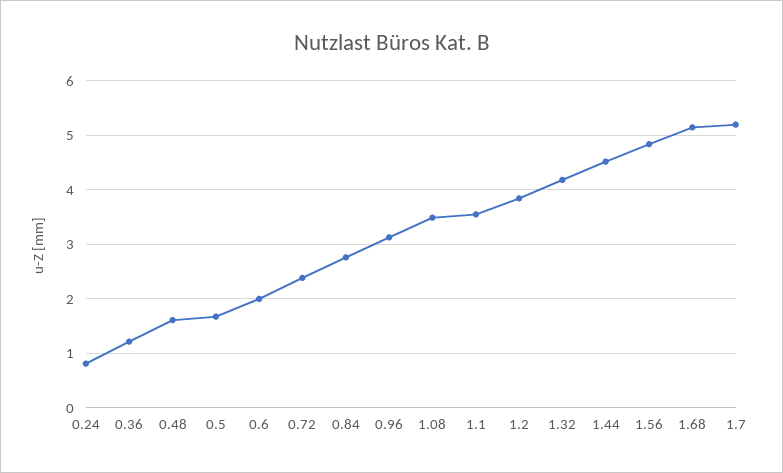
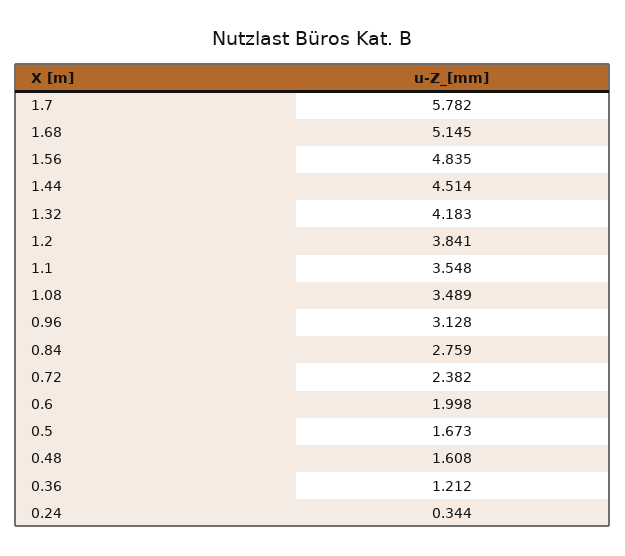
0.24: 0.8 -> 0.344
1.7: 5.2 -> 5.782

